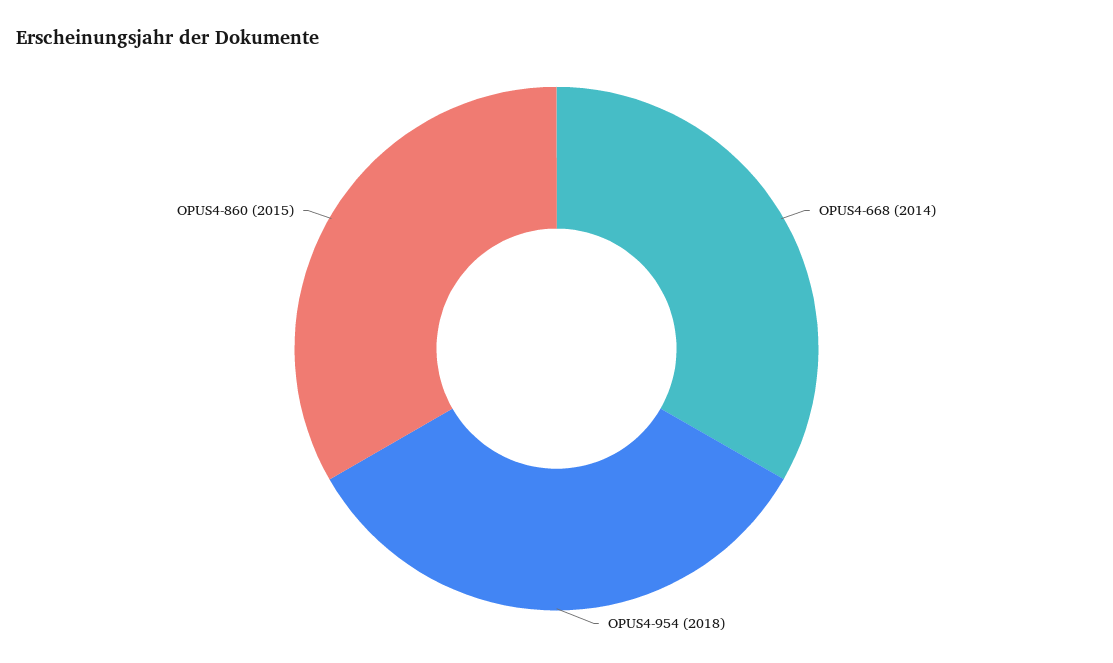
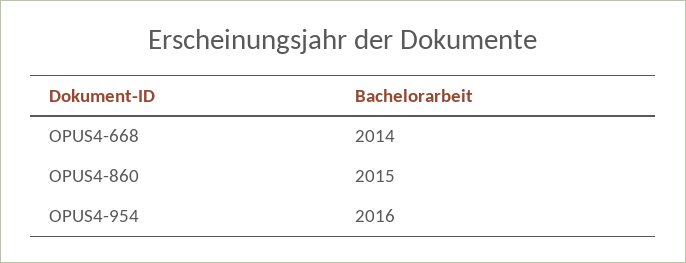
OPUS4-954: 2018 -> 2016

